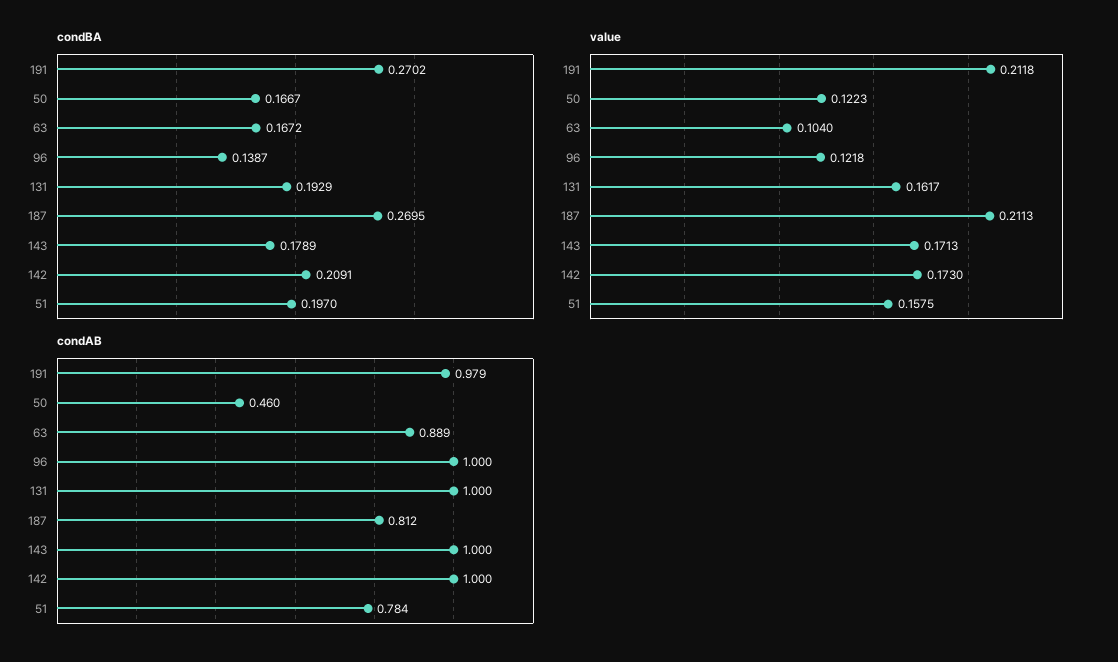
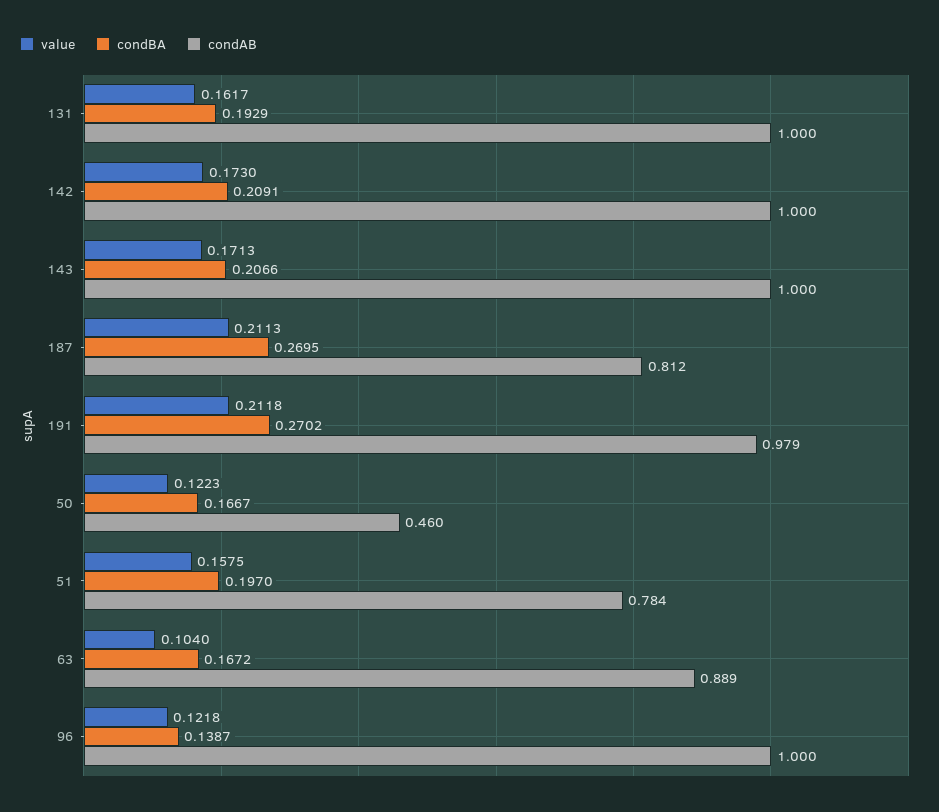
condBA, 143: 0.1789 -> 0.2066

